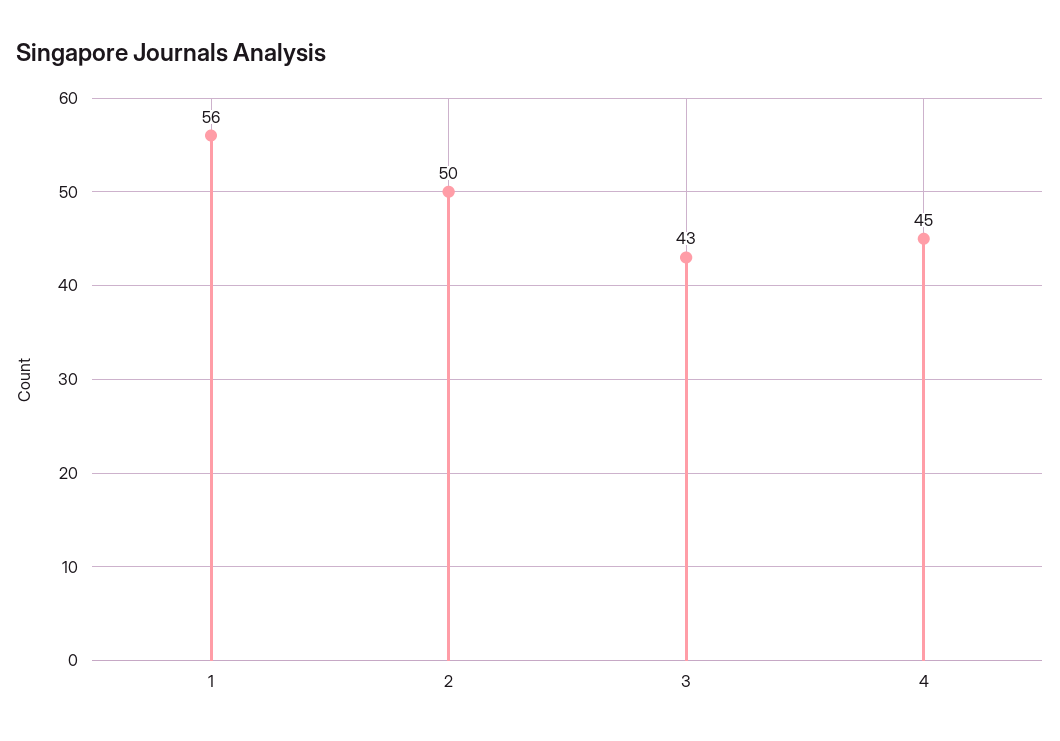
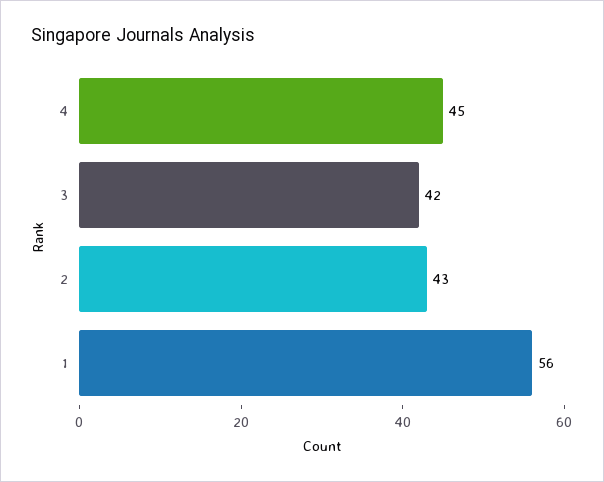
2: 50 -> 43
3: 43 -> 42

